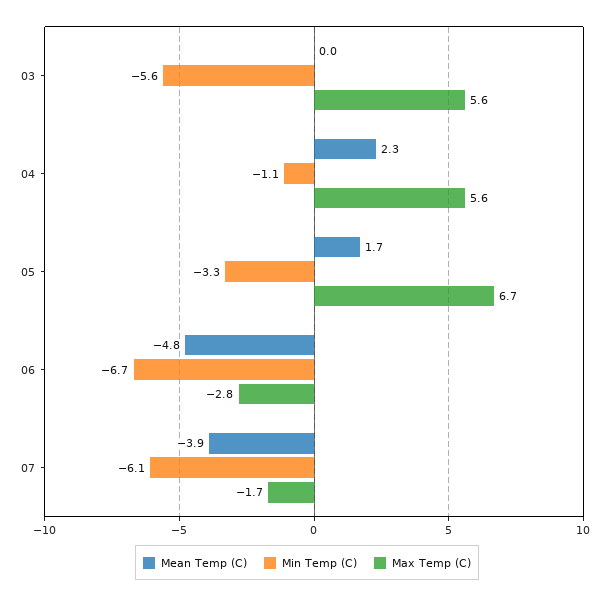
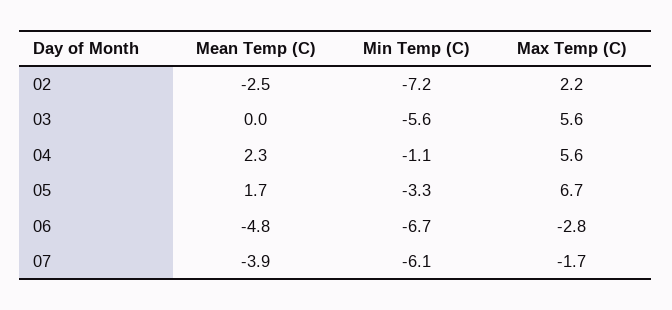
Mean Temp (C), 02: none -> -2.5
Min Temp (C), 02: none -> -7.2
Max Temp (C), 02: none -> 2.2

